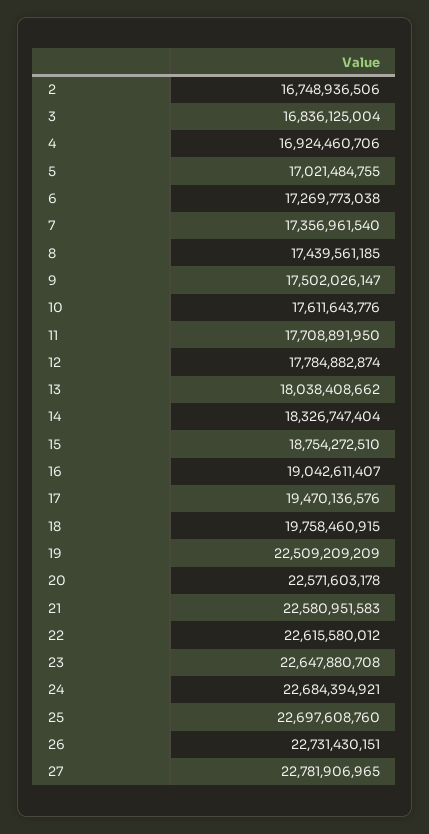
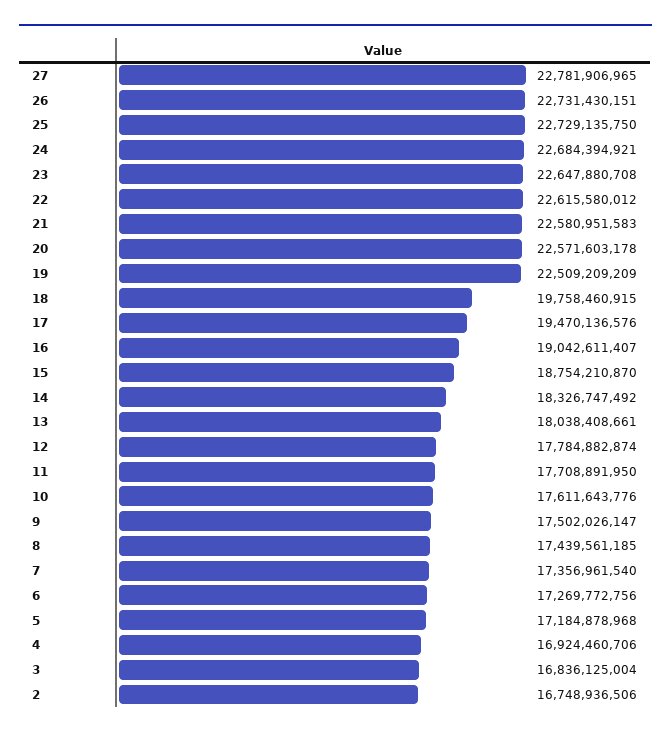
5: 17021484755 -> 17184878968
6: 17269773038 -> 17269772756
13: 18038408662 -> 18038408661
14: 18326747404 -> 18326747492
15: 18754272510 -> 18754210870
25: 22697608760 -> 22729135750

